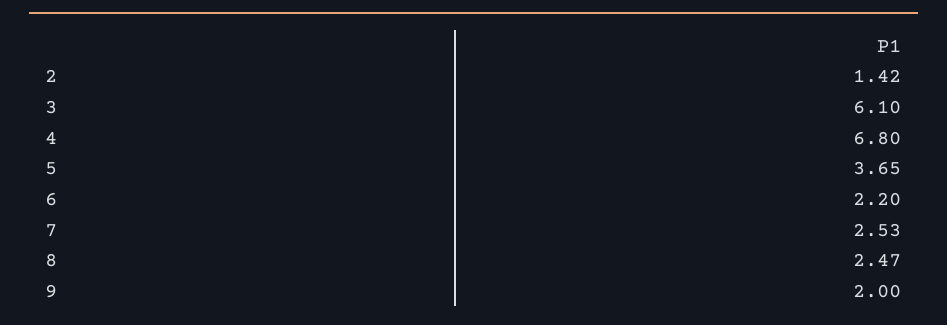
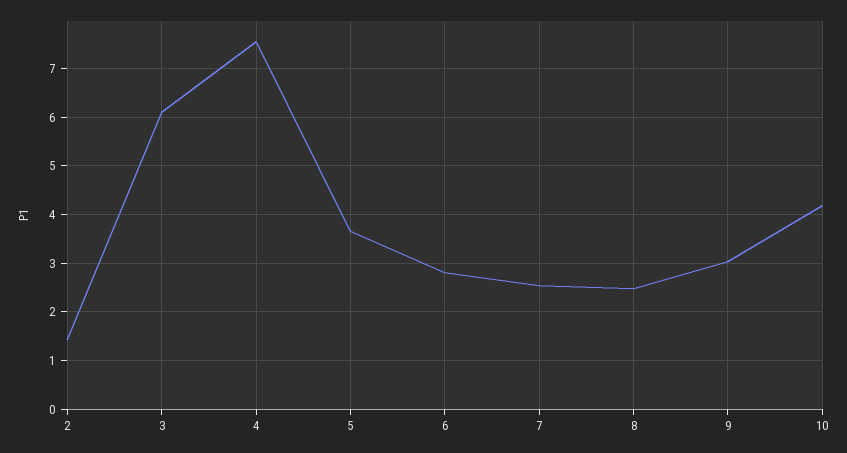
4: 6.8 -> 7.6
6: 2.2 -> 2.8
9: 2 -> 3
10: none -> 4.2

